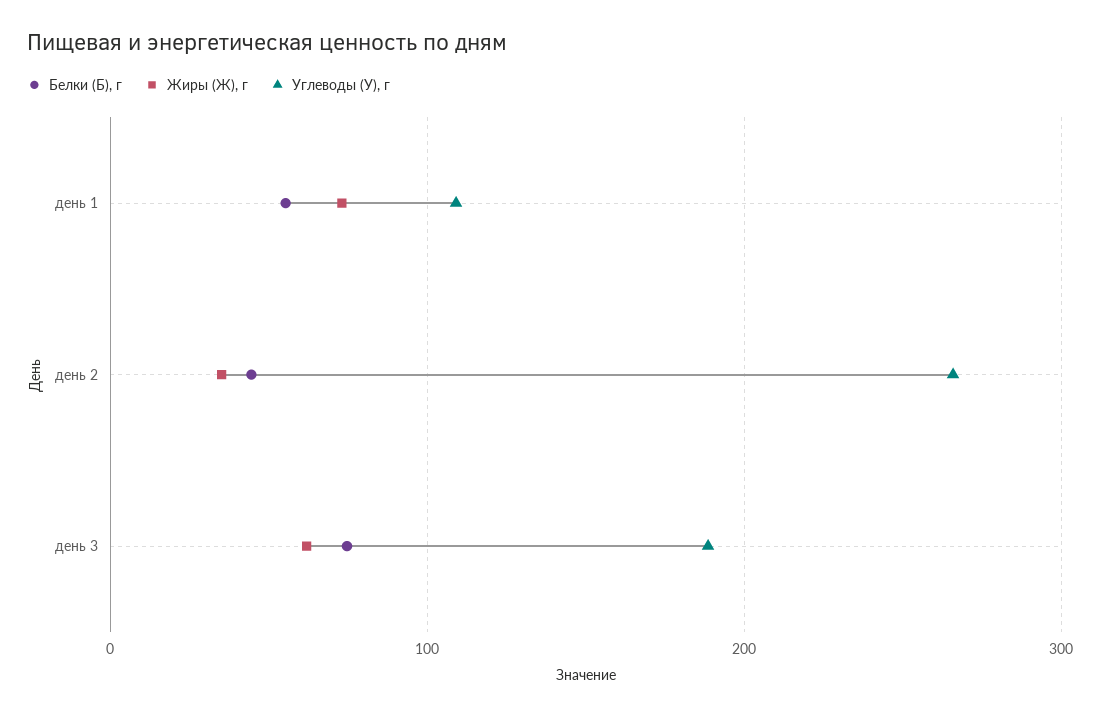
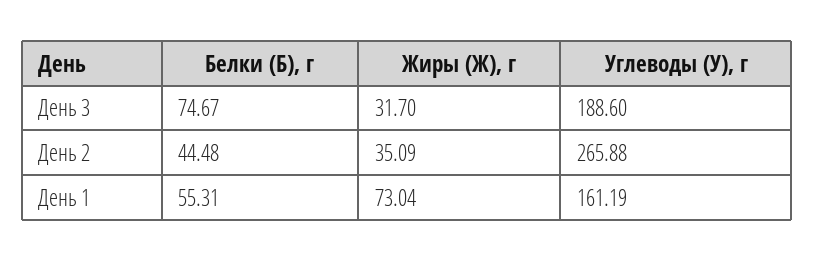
Углеводы (У), г, день 1: 110 -> 161.19
Жиры (Ж), г, день 3: 60 -> 31.7

